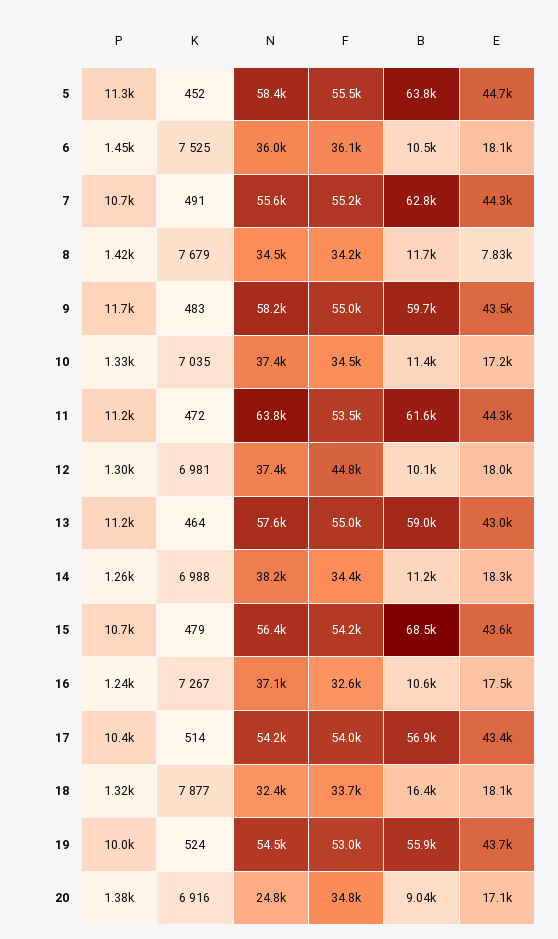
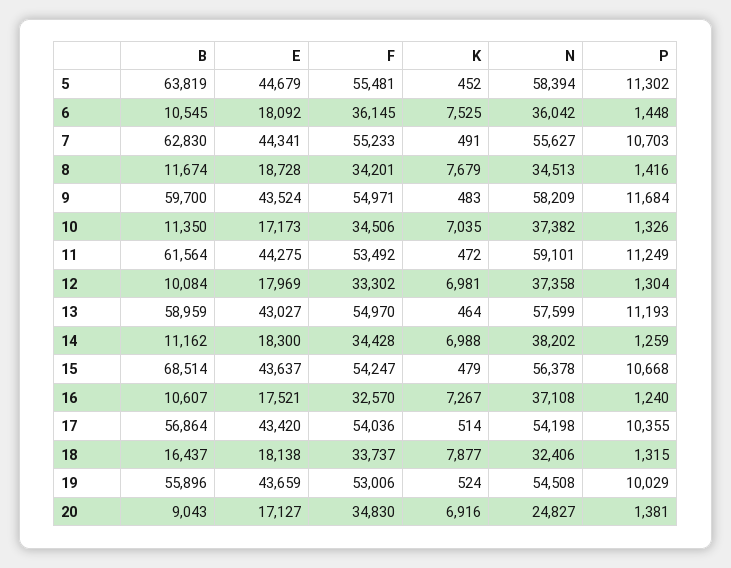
E, 8: 7830 -> 18728
N, 11: 63800 -> 59101
F, 12: 44800 -> 33302

